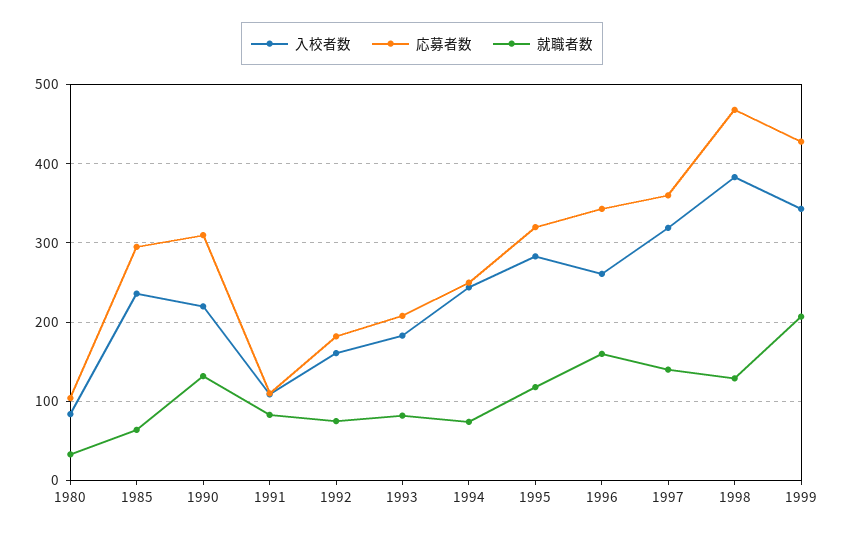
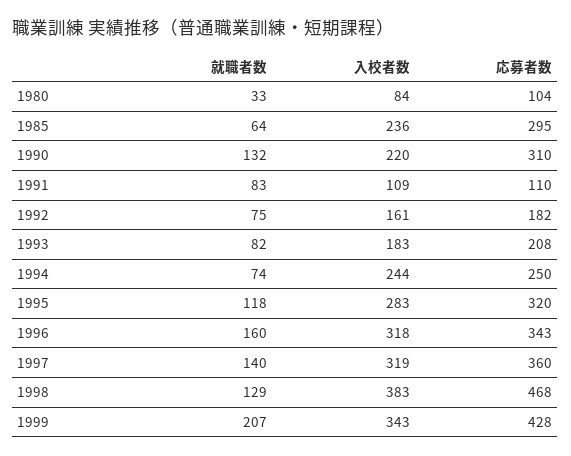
入校者数, 1996: 260 -> 318

